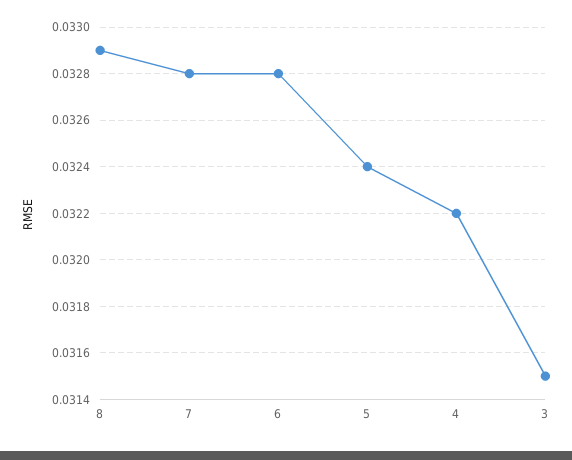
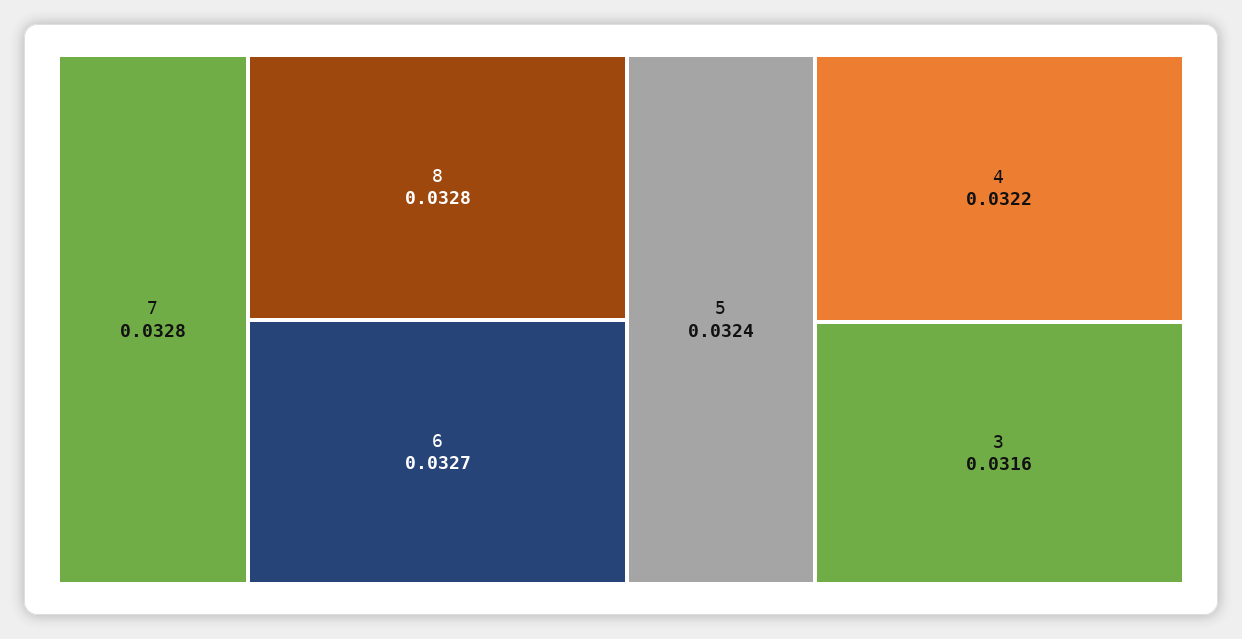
8: 0.0329 -> 0.0328
6: 0.0328 -> 0.0327
3: 0.0315 -> 0.0316

